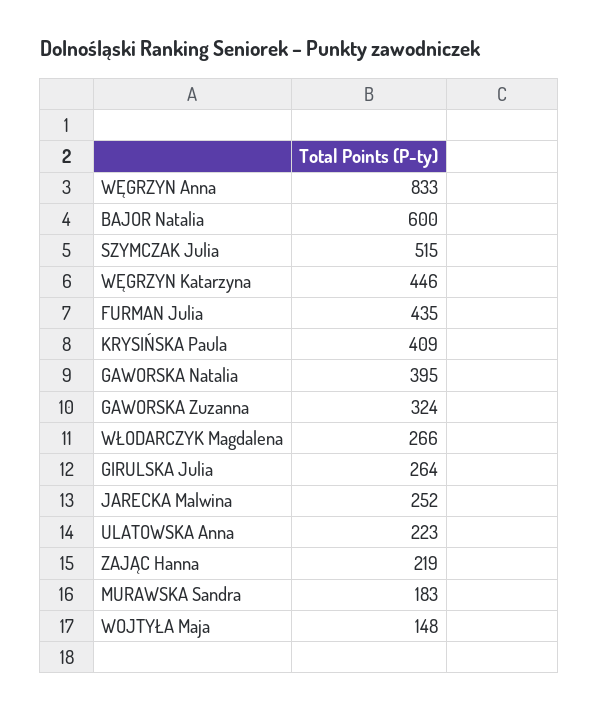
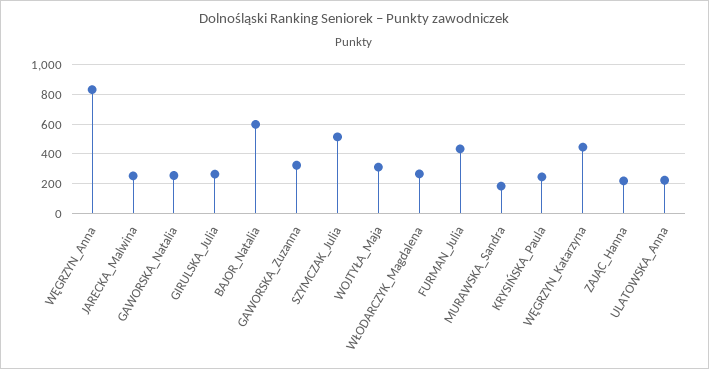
KRYSIŃSKA Paula: 409 -> 250
GAWORSKA Natalia: 395 -> 250
WOJTYŁA Maja: 148 -> 300

